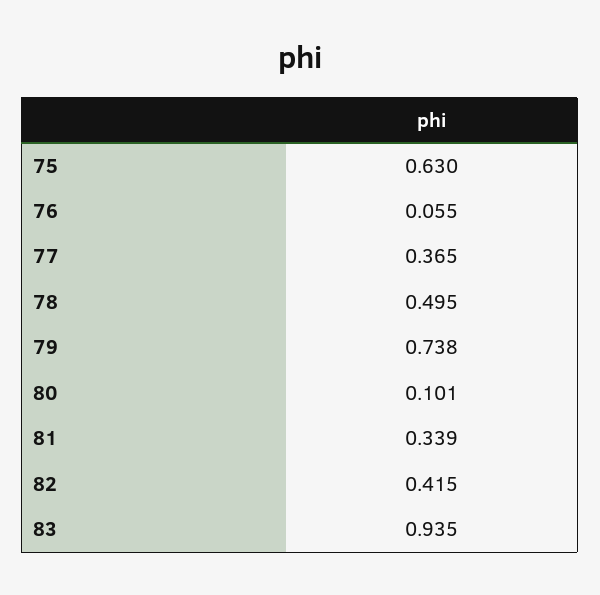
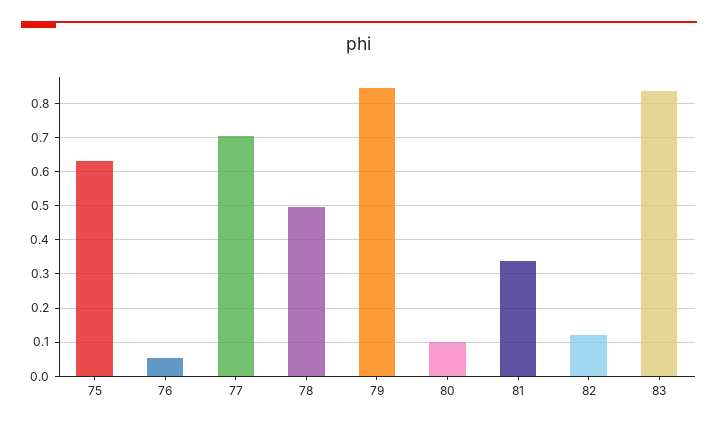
77: 0.365 -> 0.7
79: 0.738 -> 0.84
82: 0.415 -> 0.12
83: 0.935 -> 0.84

